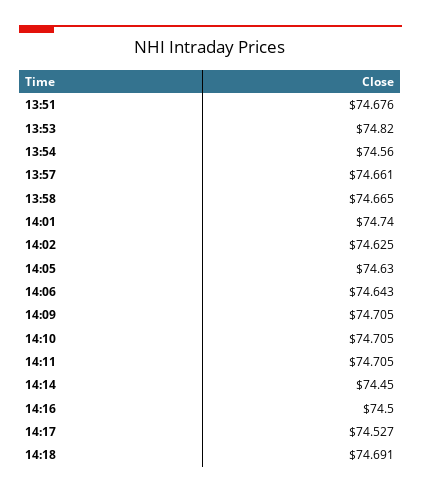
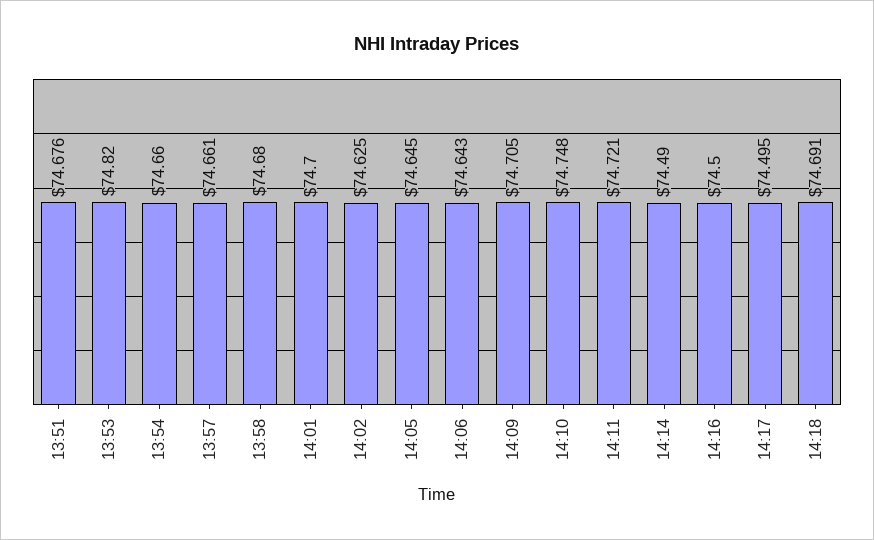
13:54: 74.56 -> 74.66
13:58: 74.665 -> 74.68
14:01: 74.74 -> 74.7
14:05: 74.63 -> 74.645
14:10: 74.705 -> 74.748
14:11: 74.705 -> 74.721
14:14: 74.45 -> 74.49
14:17: 74.527 -> 74.495

